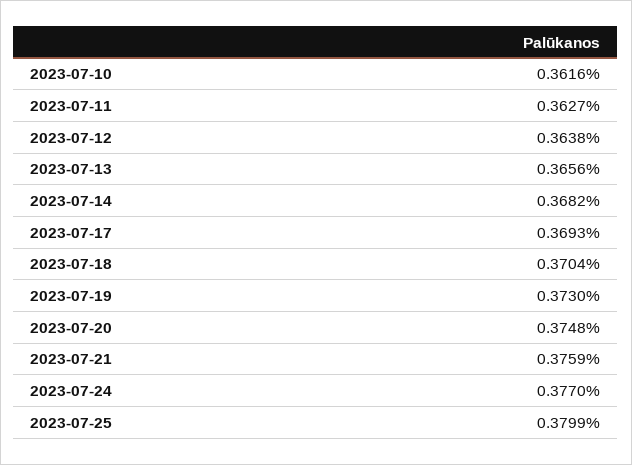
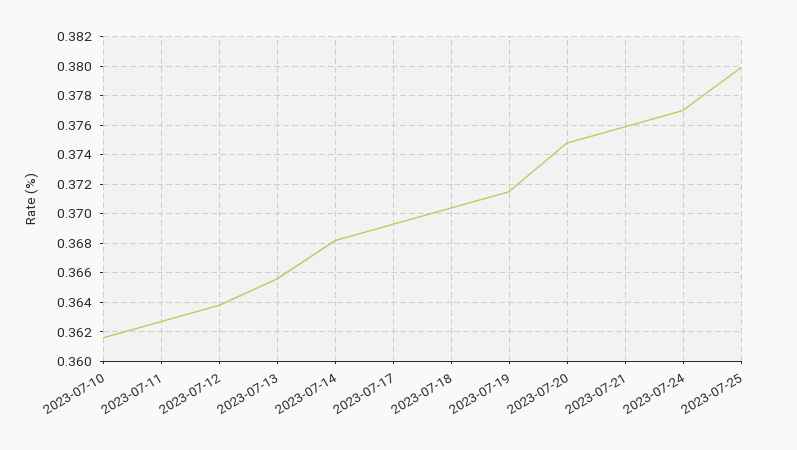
2023-07-19: 0.373 -> 0.3715

